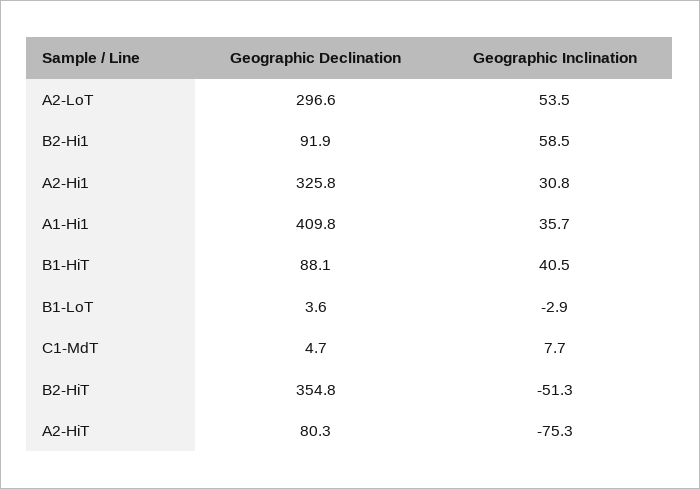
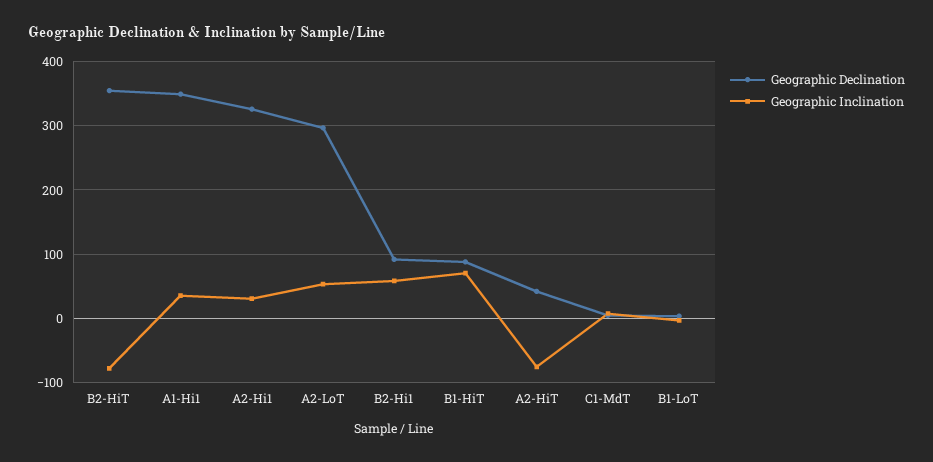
Geographic Declination, A1-Hi1: 409.8 -> 350
Geographic Inclination, B1-HiT: 40.5 -> 70
Geographic Inclination, B2-HiT: -51.3 -> -80
Geographic Declination, A2-HiT: 80.3 -> 40

